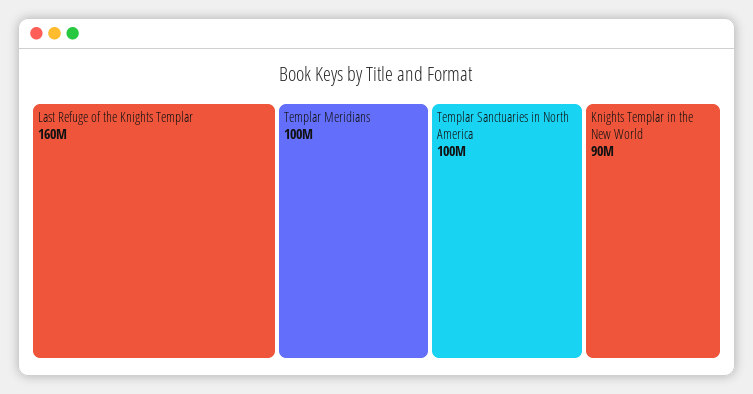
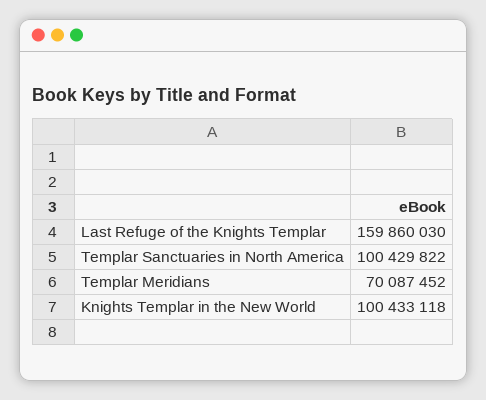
Templar Meridians: 100000000 -> 70087452
Knights Templar in the New World: 90000000 -> 100433118

